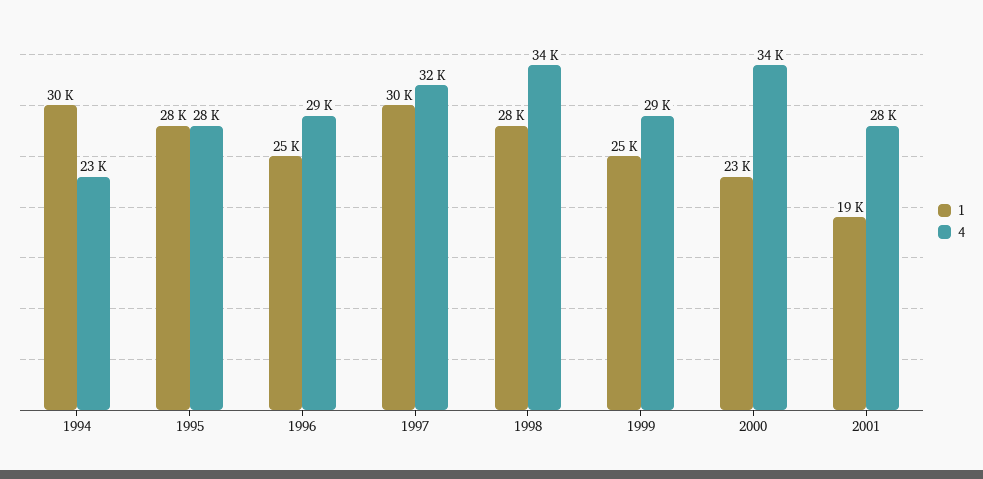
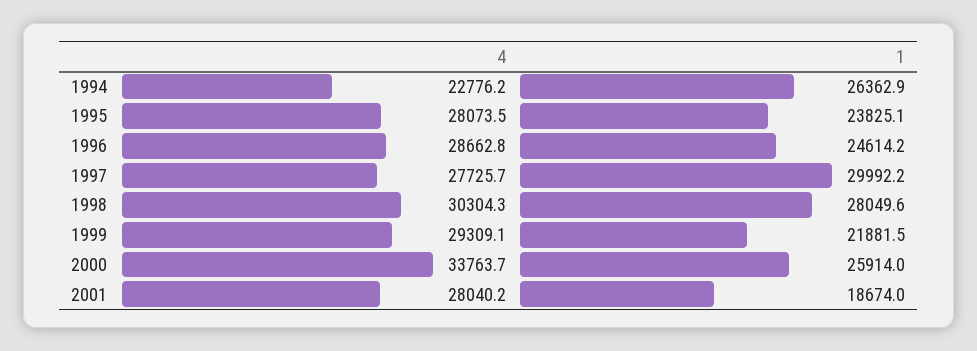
1, 1994: 30000 -> 26362.9
1, 1995: 28000 -> 23825.1
4, 1997: 32000 -> 27725.7
4, 1998: 34000 -> 30304.3
1, 1999: 25000 -> 21881.5
1, 2000: 23000 -> 25914

